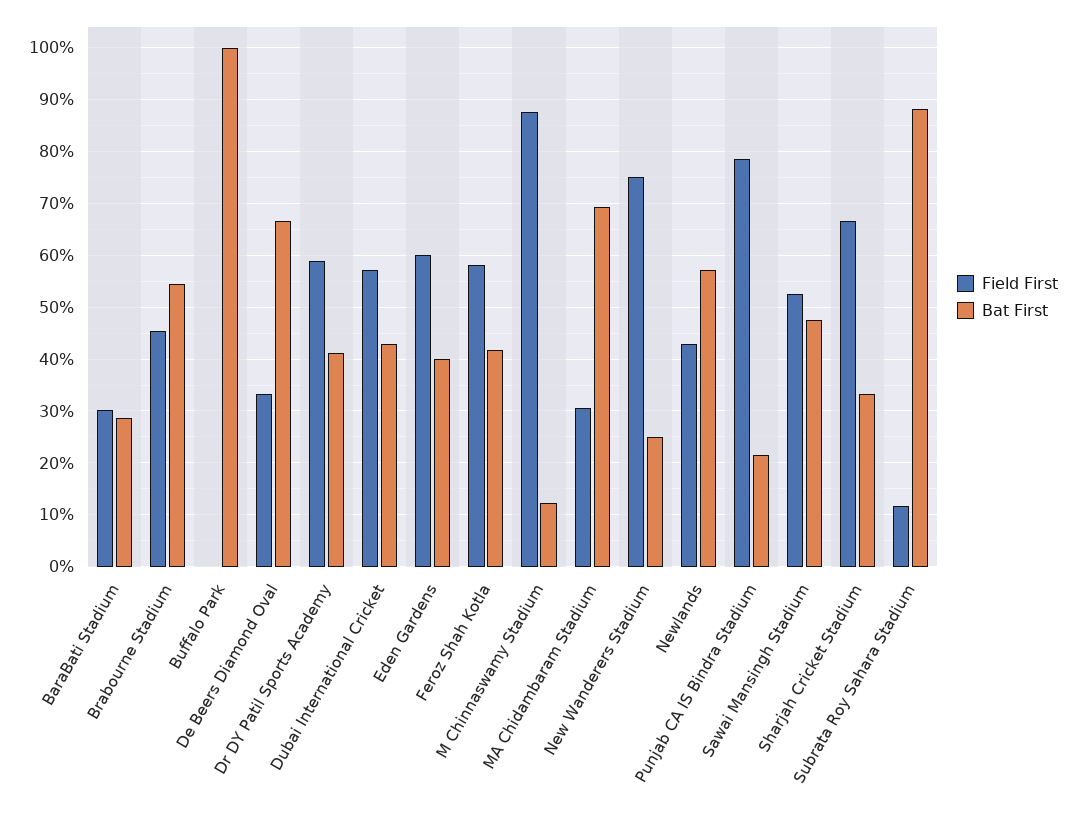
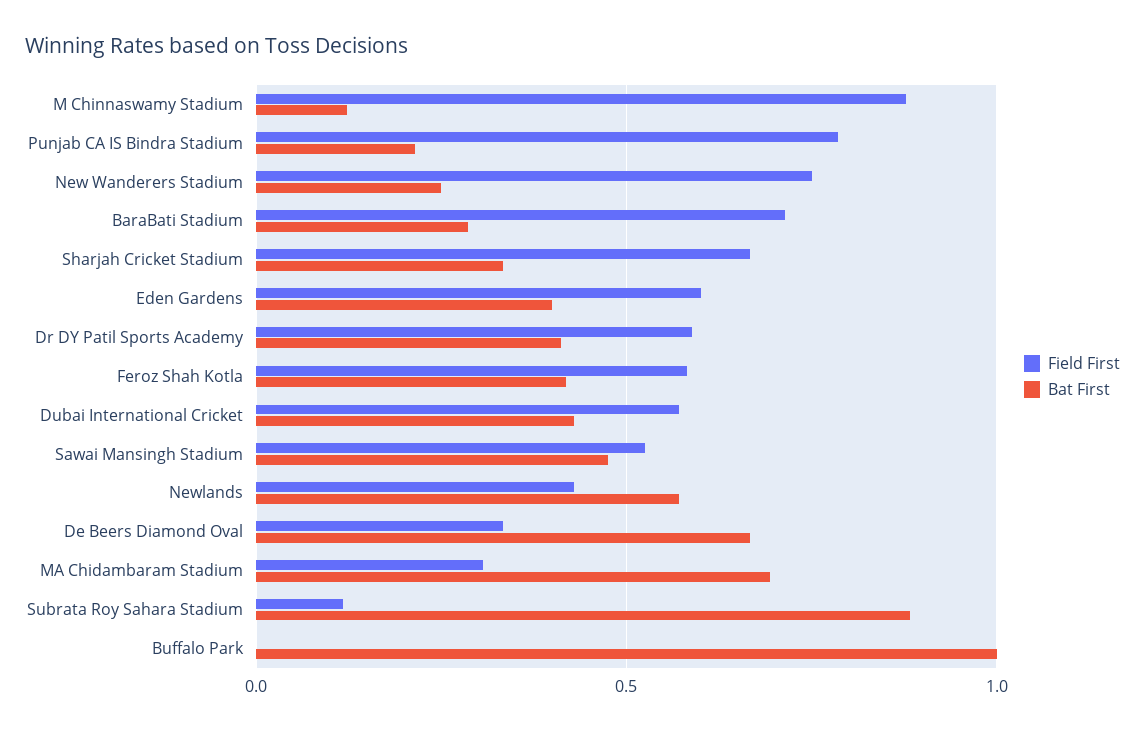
Field First, BaraBati Stadium: 0.3 -> 0.7
Field First, Brabourne Stadium: 0.46 -> none
Bat First, Brabourne Stadium: 0.54 -> none

